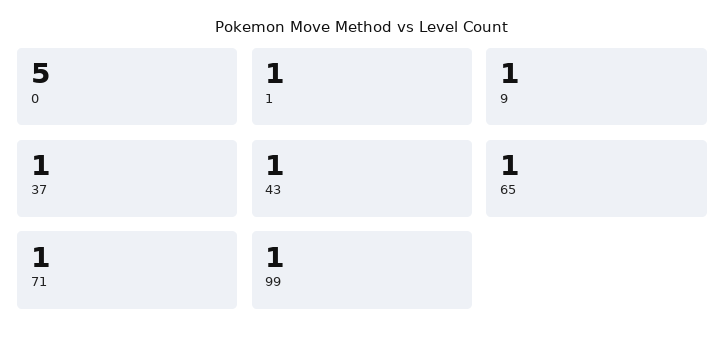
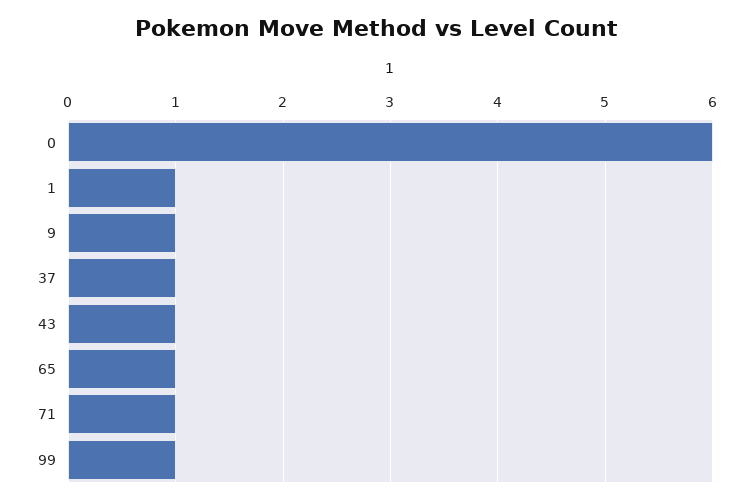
0: 5 -> 6

